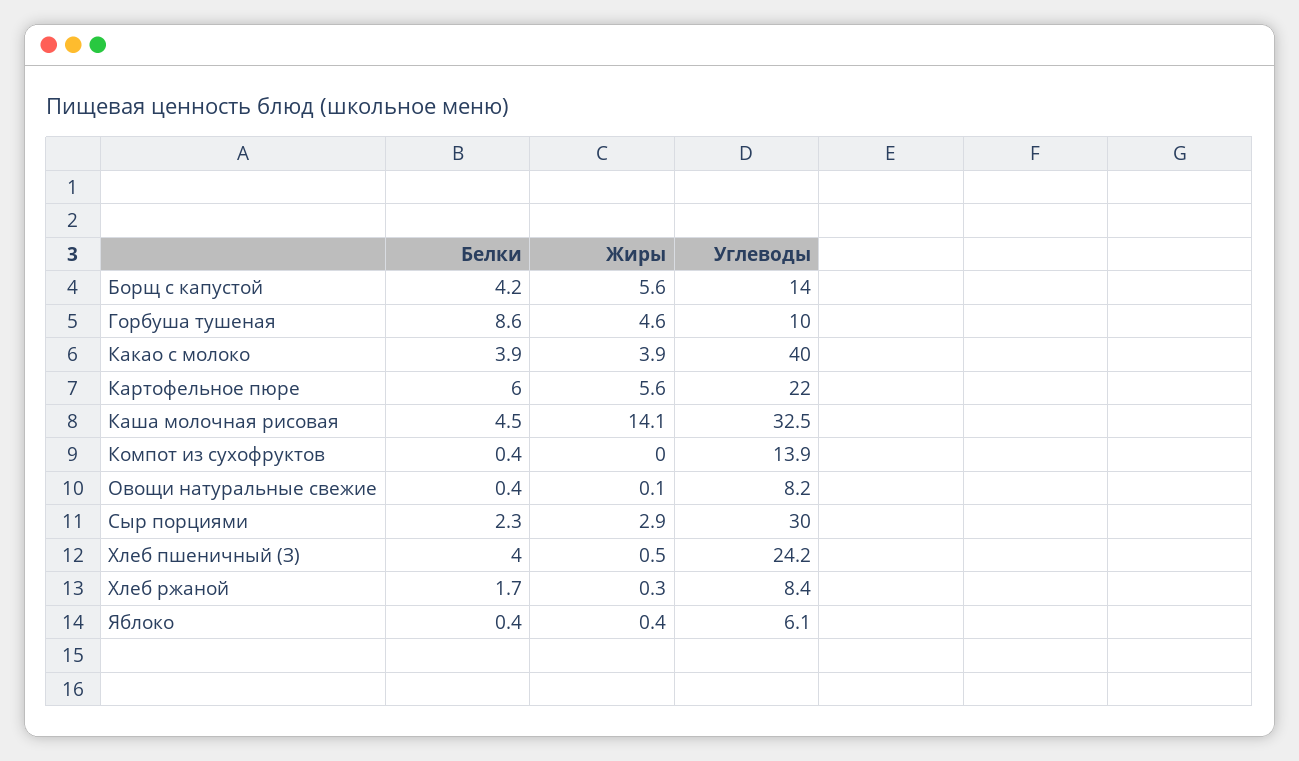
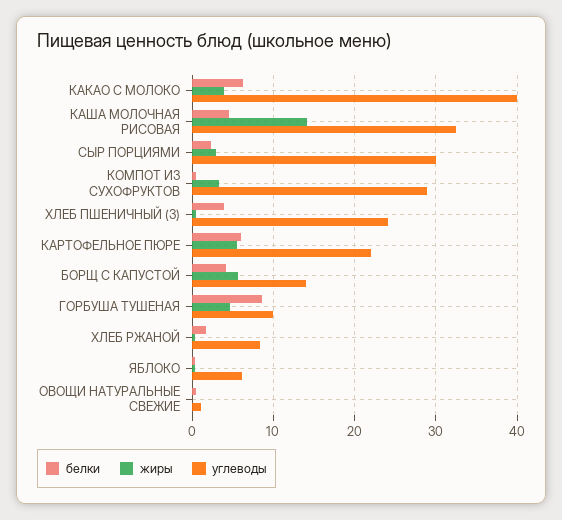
Белки, Какао с молоко: 3.9 -> 6
Жиры, Компот из сухофруктов: 0 -> 3
Углеводы, Компот из сухофруктов: 13.9 -> 29
Углеводы, Овощи натуральные свежие: 8.2 -> 1

